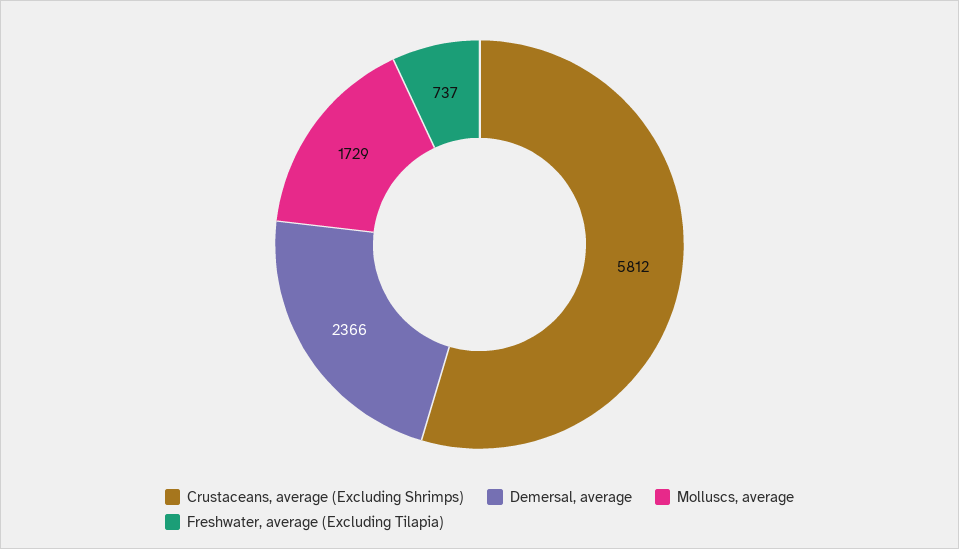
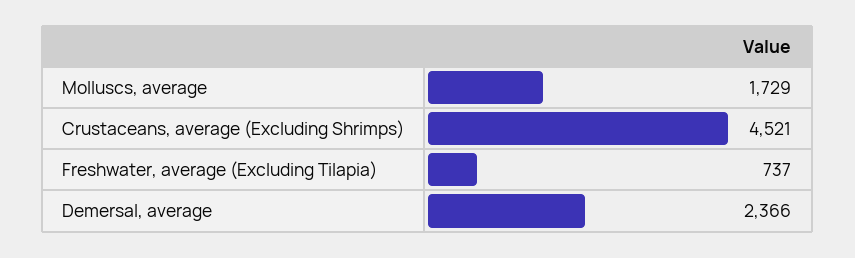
Crustaceans, average (Excluding Shrimps): 5812 -> 4521

